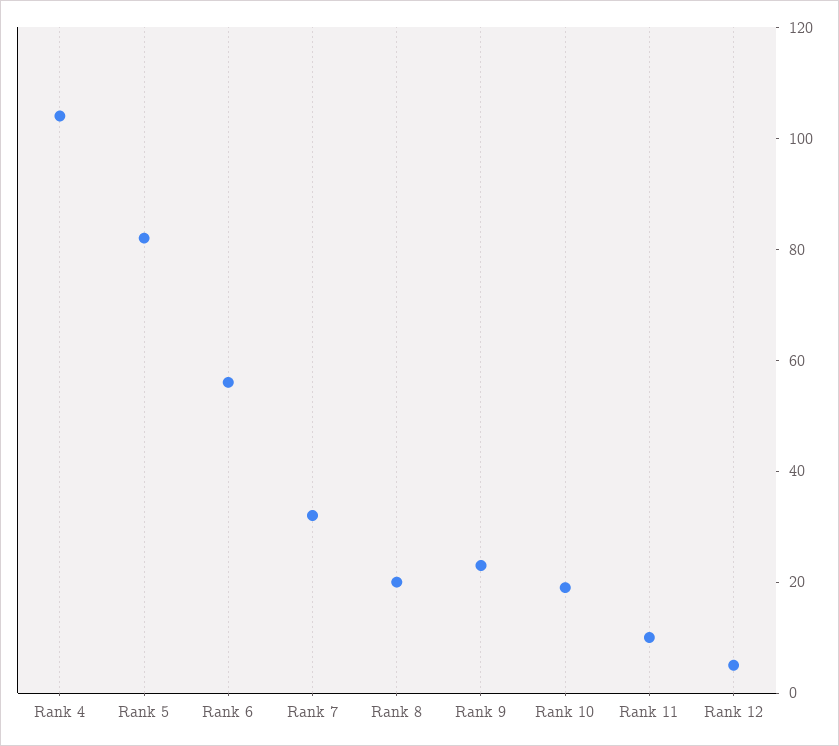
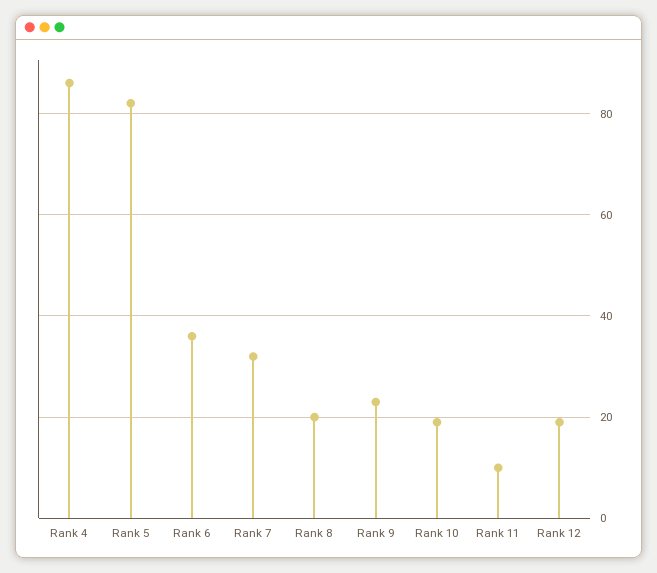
Rank 4: 105 -> 85
Rank 6: 55 -> 35
Rank 12: 5 -> 20

